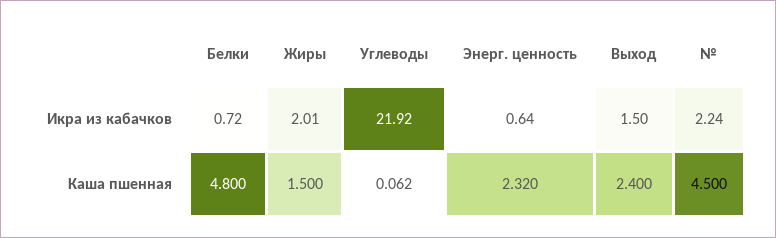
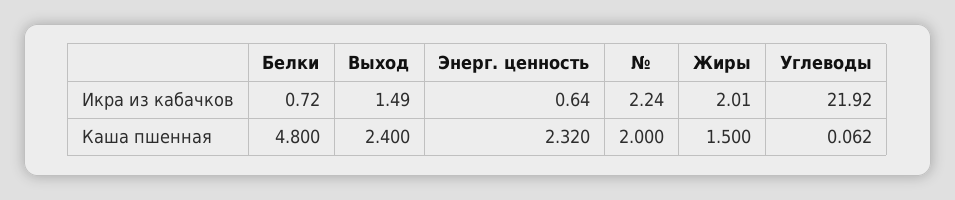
Выход, Икра из кабачков: 1.5 -> 1.49
№, Каша пшенная: 4.5 -> 2

